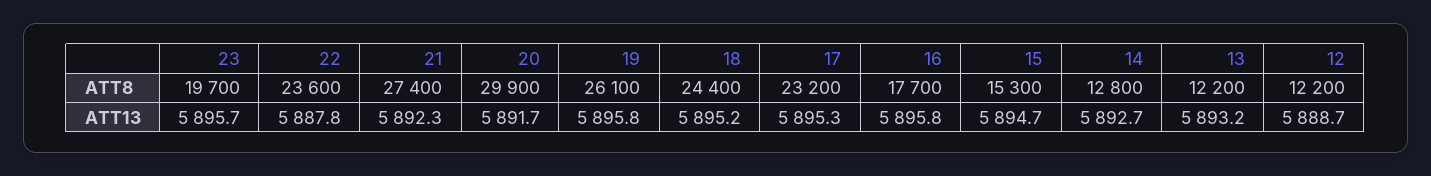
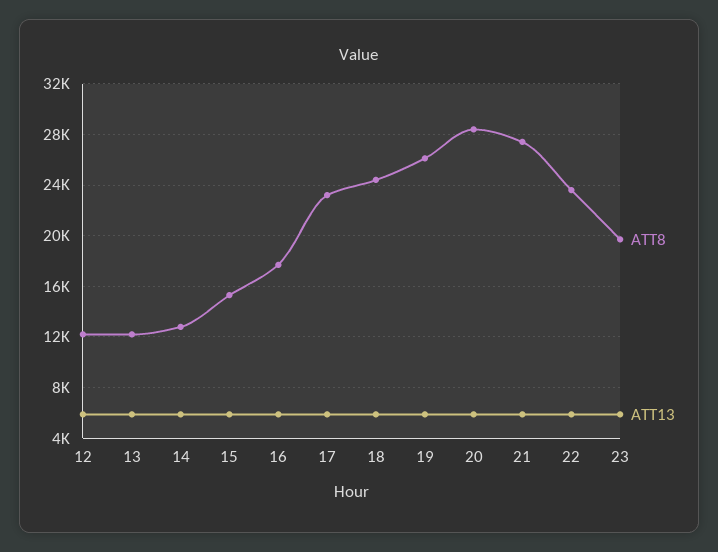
ATT8, 20: 29900 -> 28500

